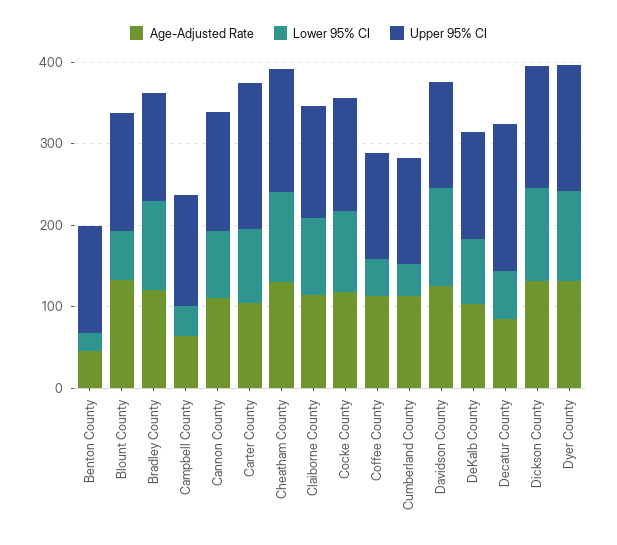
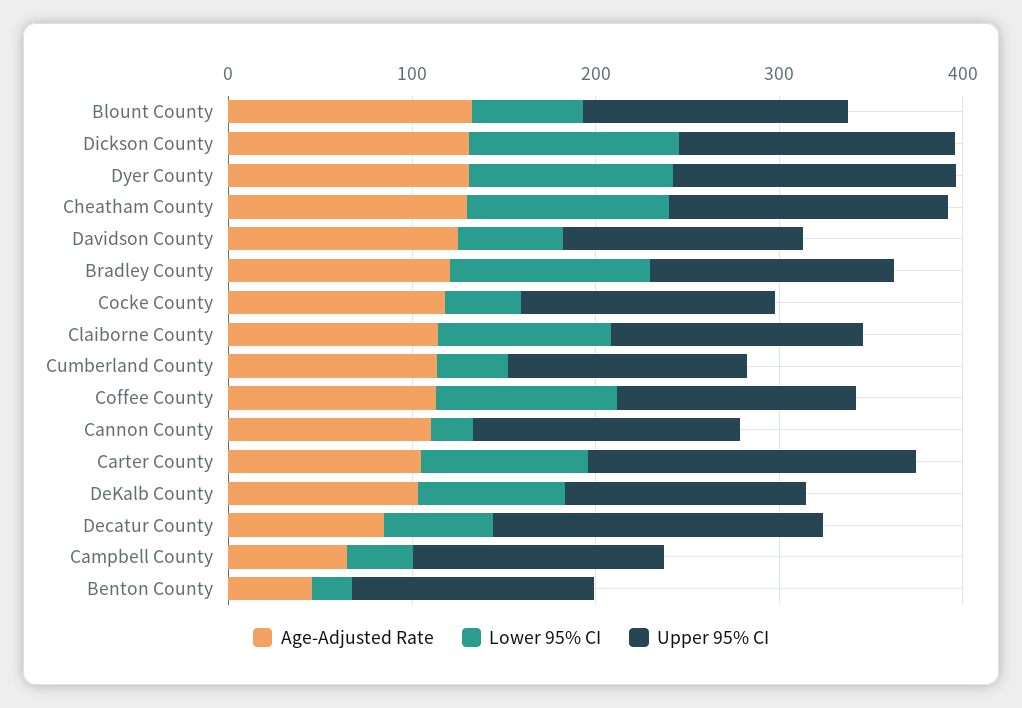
Lower 95% CI, Cannon County: 80 -> 20
Lower 95% CI, Cocke County: 100 -> 40
Lower 95% CI, Coffee County: 40 -> 100
Lower 95% CI, Davidson County: 120 -> 60

